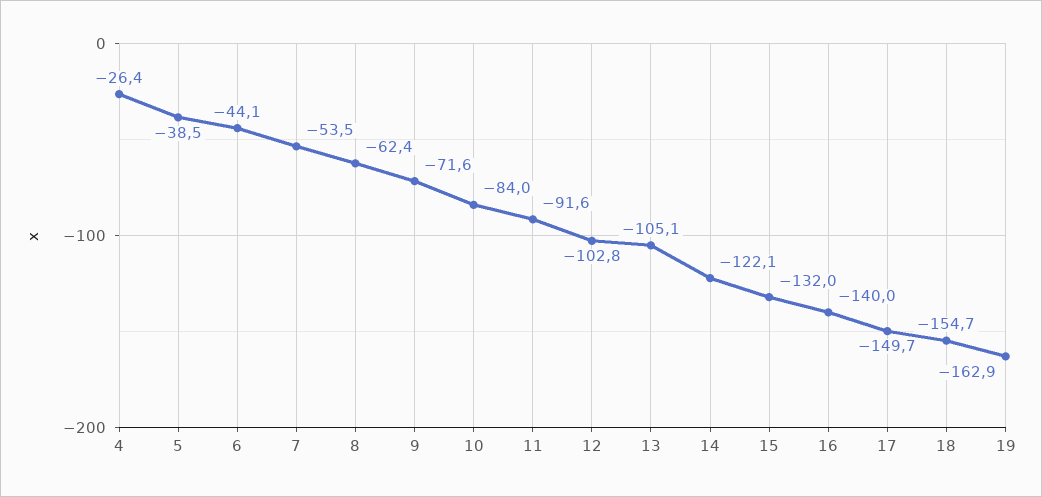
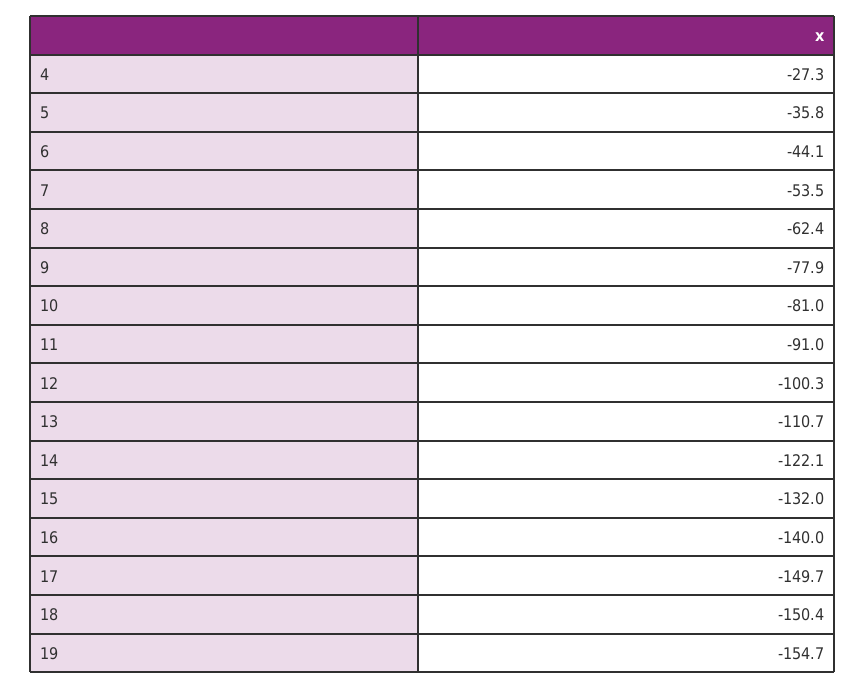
4: -26.4 -> -27.3
5: -38.5 -> -35.8
9: -71.6 -> -77.9
10: -84 -> -81
11: -91.6 -> -91
12: -102.8 -> -100.3
13: -105.1 -> -110.7
18: -154.7 -> -150.4
19: -162.9 -> -154.7

